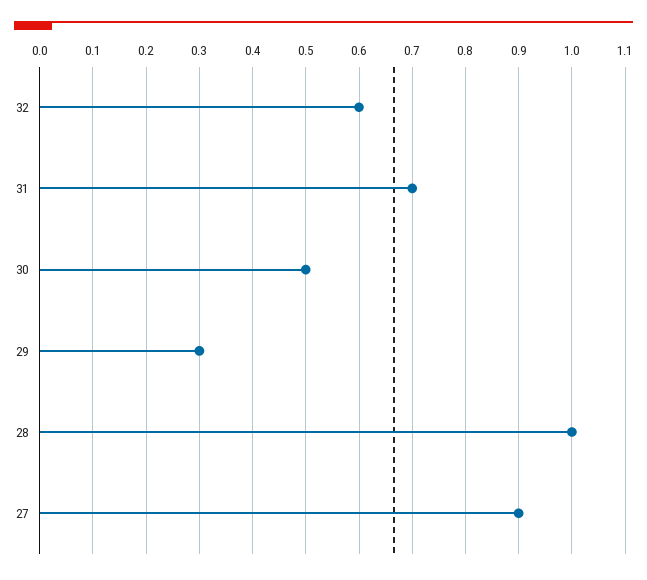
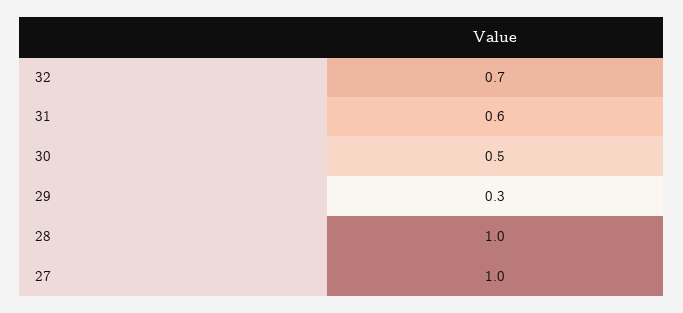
32: 0.6 -> 0.7
31: 0.7 -> 0.6
27: 0.9 -> 1

